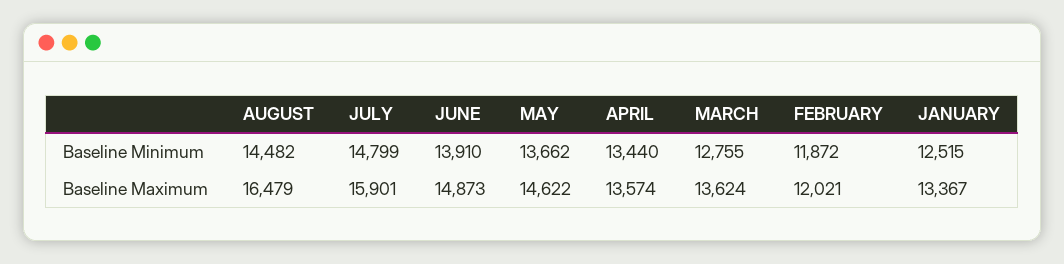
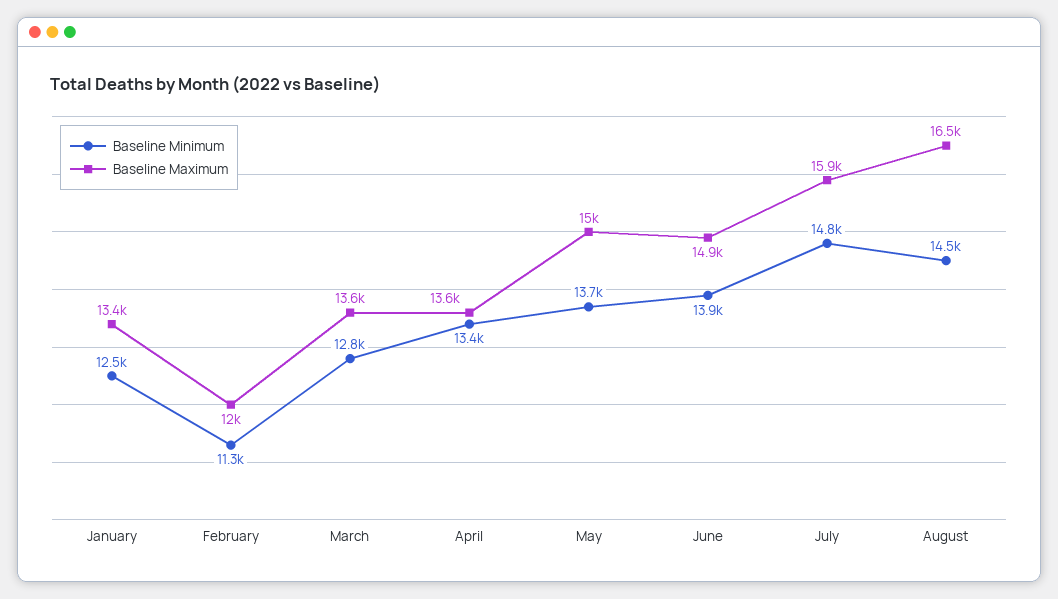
Baseline Minimum, FEBRUARY: 11872 -> 11300
Baseline Maximum, MAY: 14622 -> 15000

